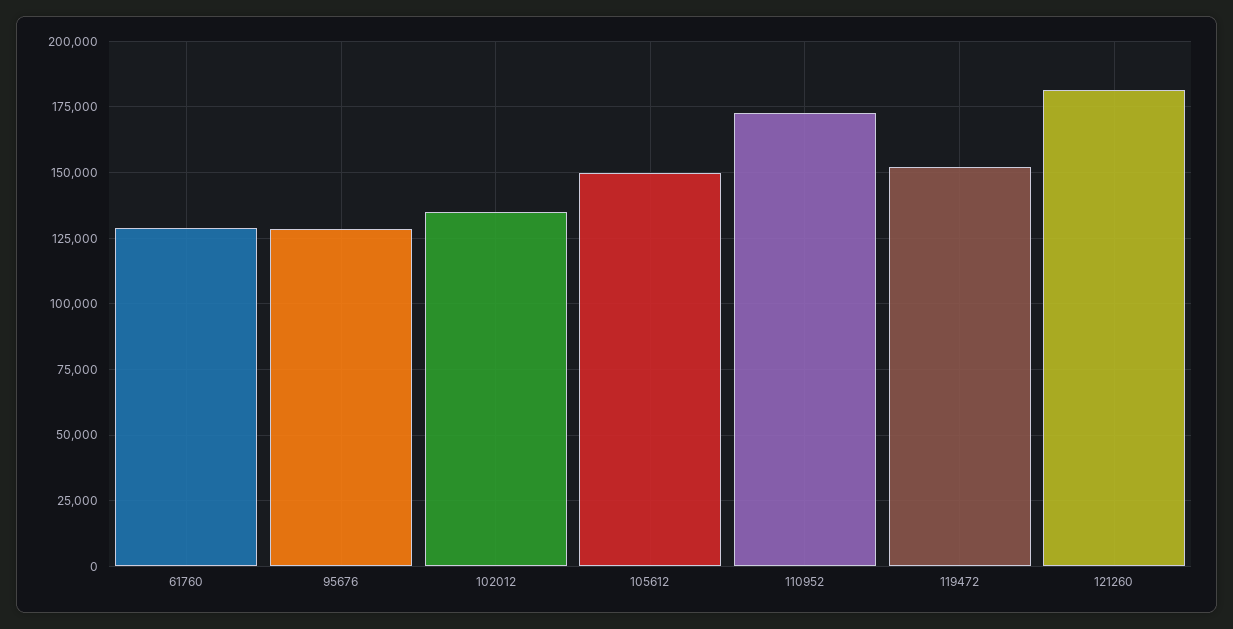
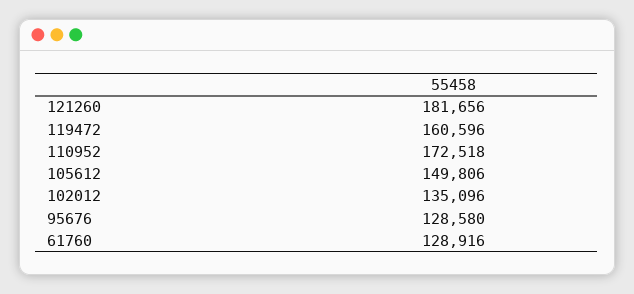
119472: 152500 -> 160596

